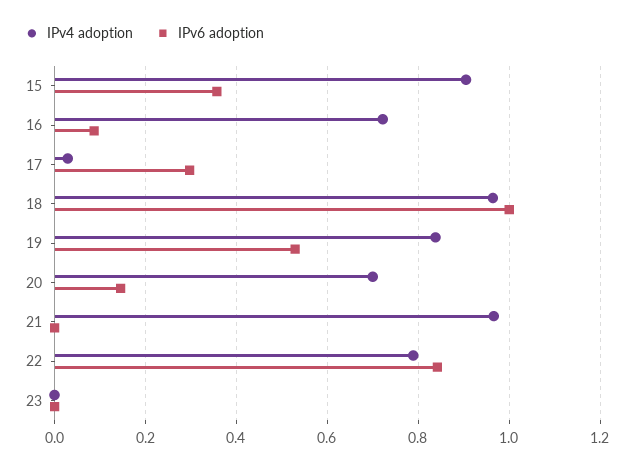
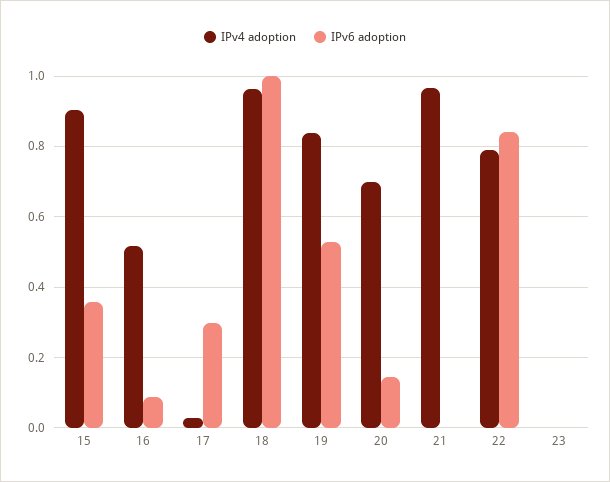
IPv4 adoption, 16: 0.72 -> 0.52

